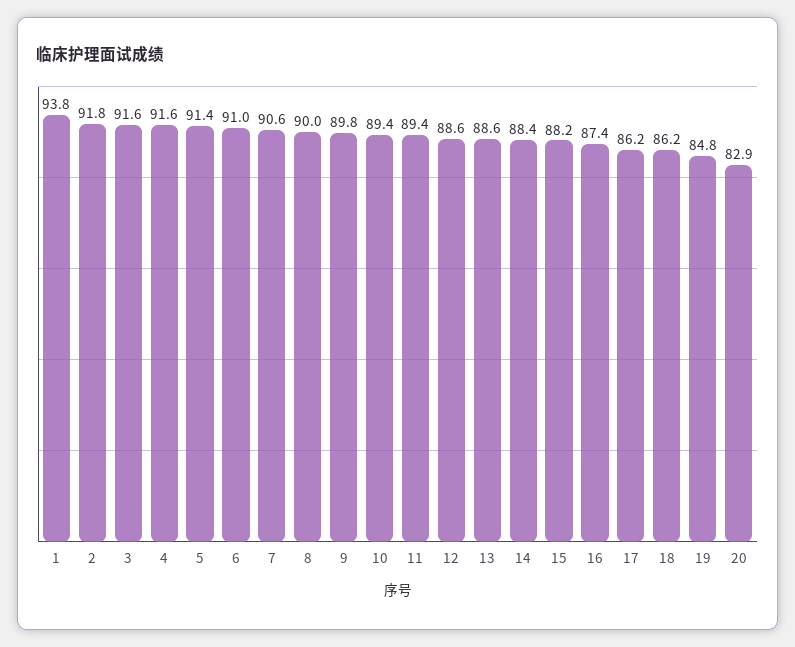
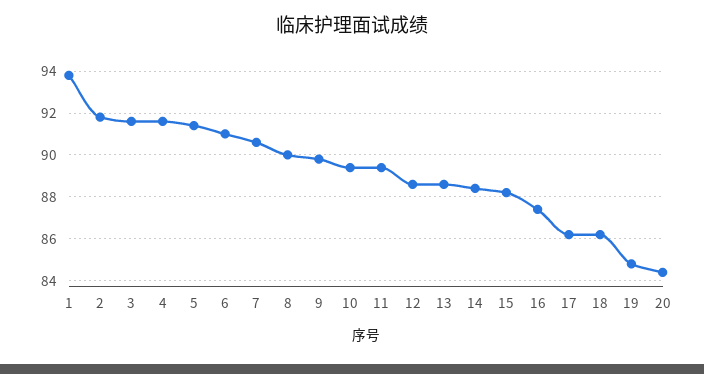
20: 82.9 -> 84.5

